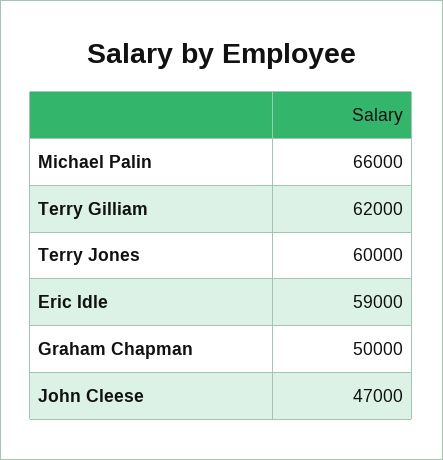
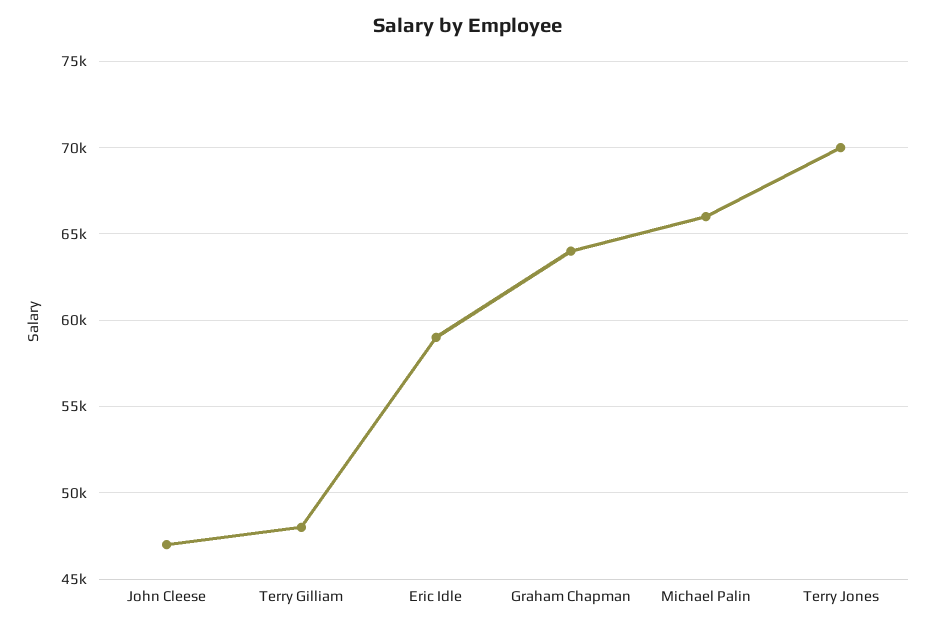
Terry Gilliam: 62000 -> 48000
Terry Jones: 60000 -> 70000
Graham Chapman: 50000 -> 64000

